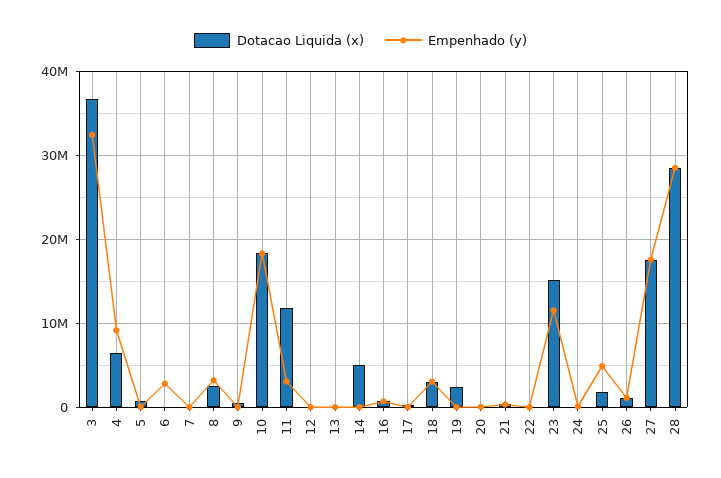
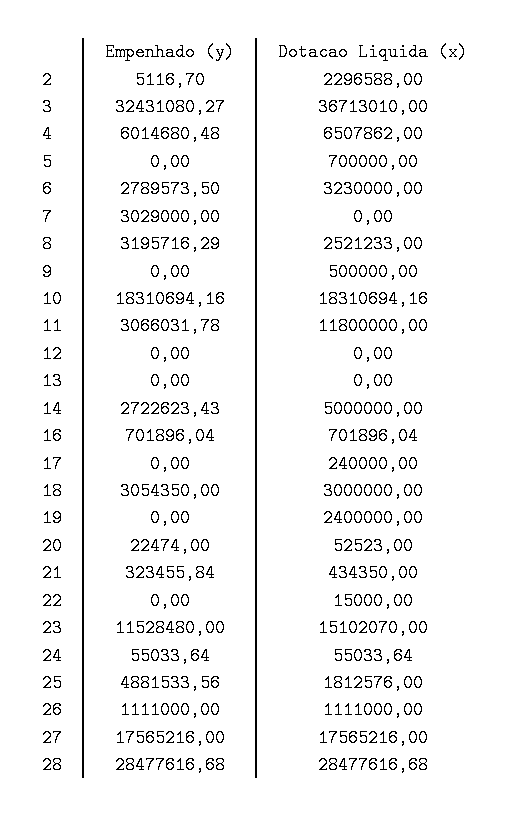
Empenhado (y), 4: 9000000 -> 6014680.48
Dotacao Liquida (x), 6: 0 -> 3230000
Empenhado (y), 7: 0 -> 3029000
Empenhado (y), 14: 0 -> 2722623.43
Empenhado (y), 2: none -> 5116.7
Dotacao Liquida (x), 2: none -> 2296588

